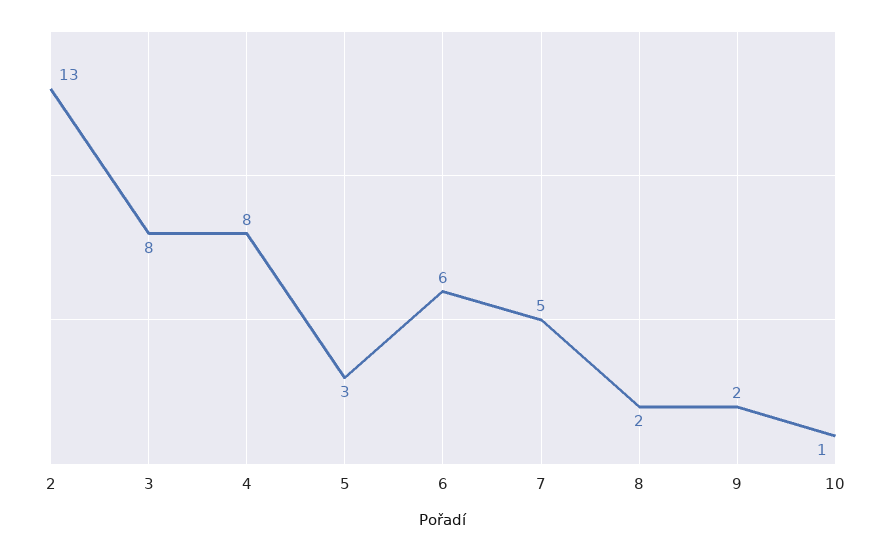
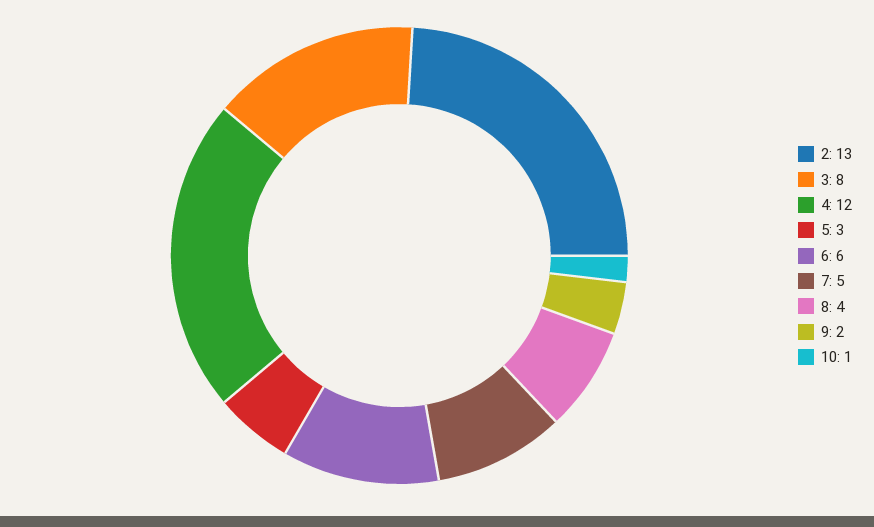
4: 8 -> 12
8: 2 -> 4

